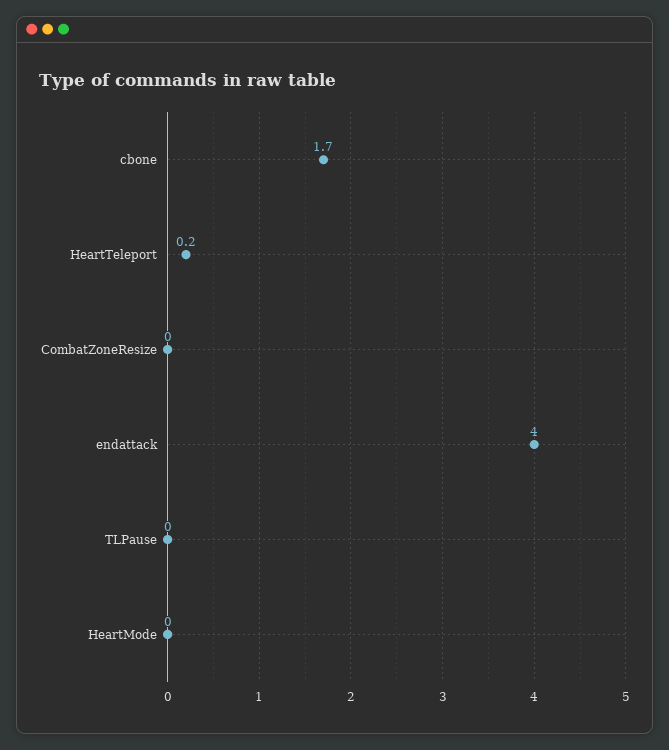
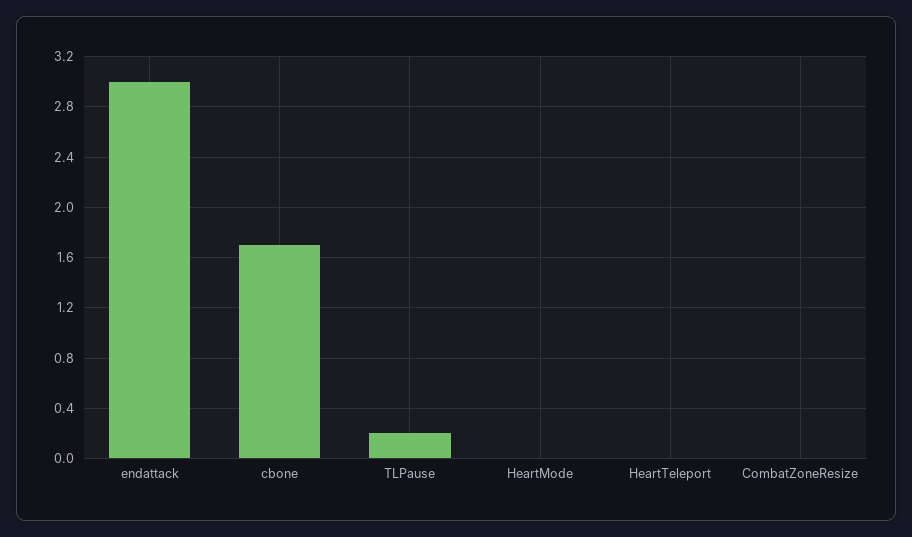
HeartTeleport: 0.2 -> 0
endattack: 4 -> 3
TLPause: 0 -> 0.2

